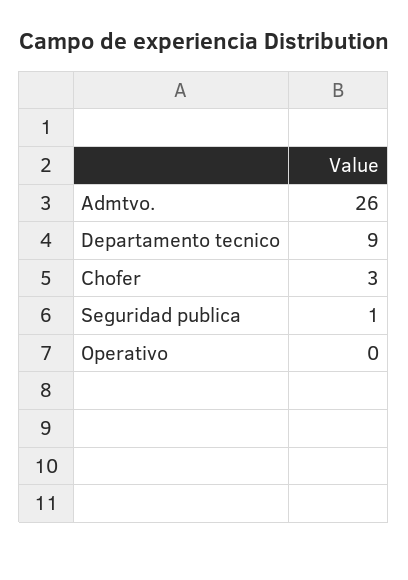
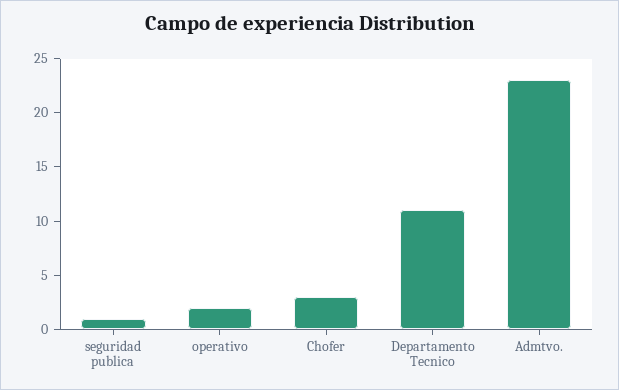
Admtvo.: 26 -> 23
Departamento tecnico: 9 -> 11
Operativo: 0 -> 2

